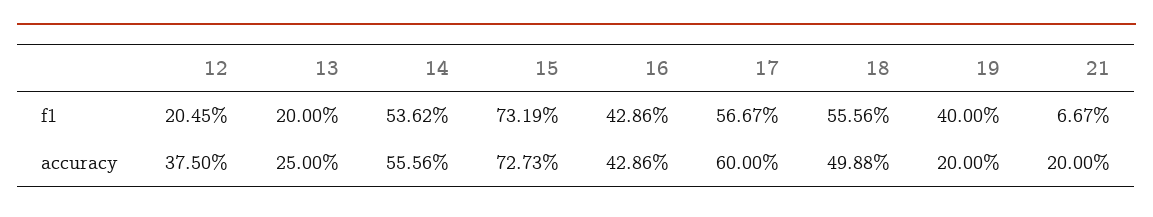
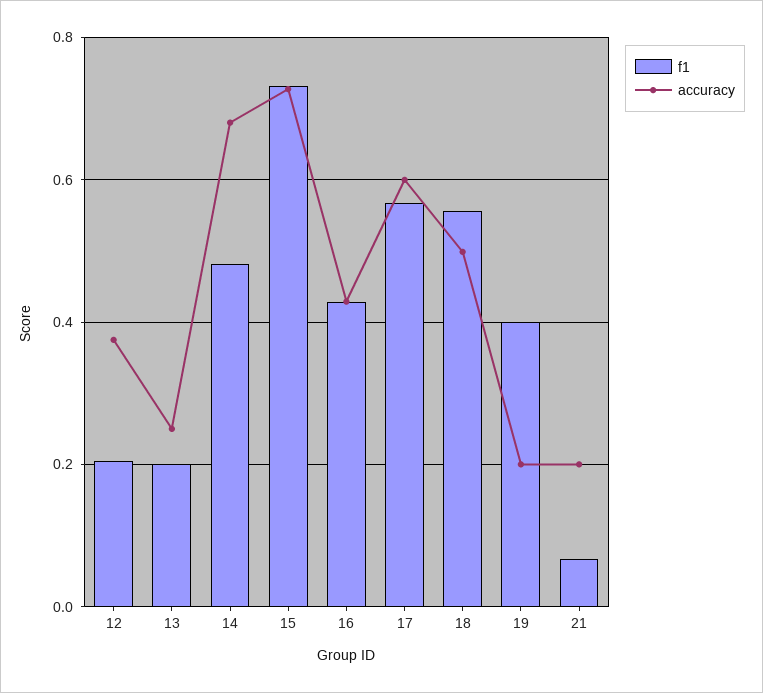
f1, 14: 0.5362 -> 0.48
accuracy, 14: 0.5556 -> 0.68

